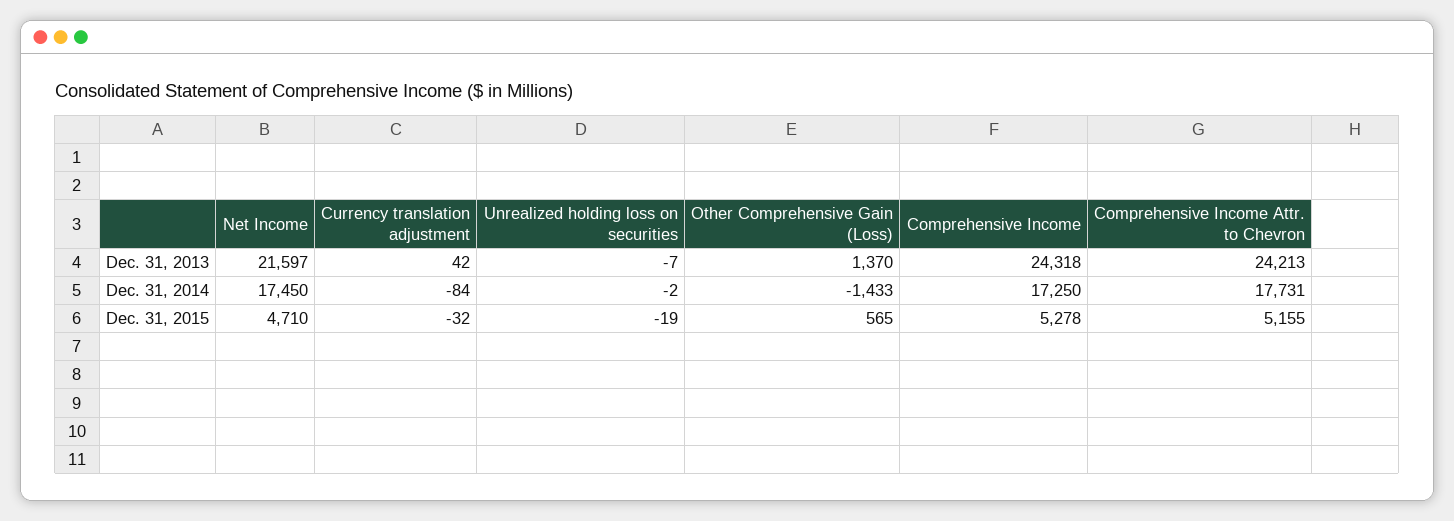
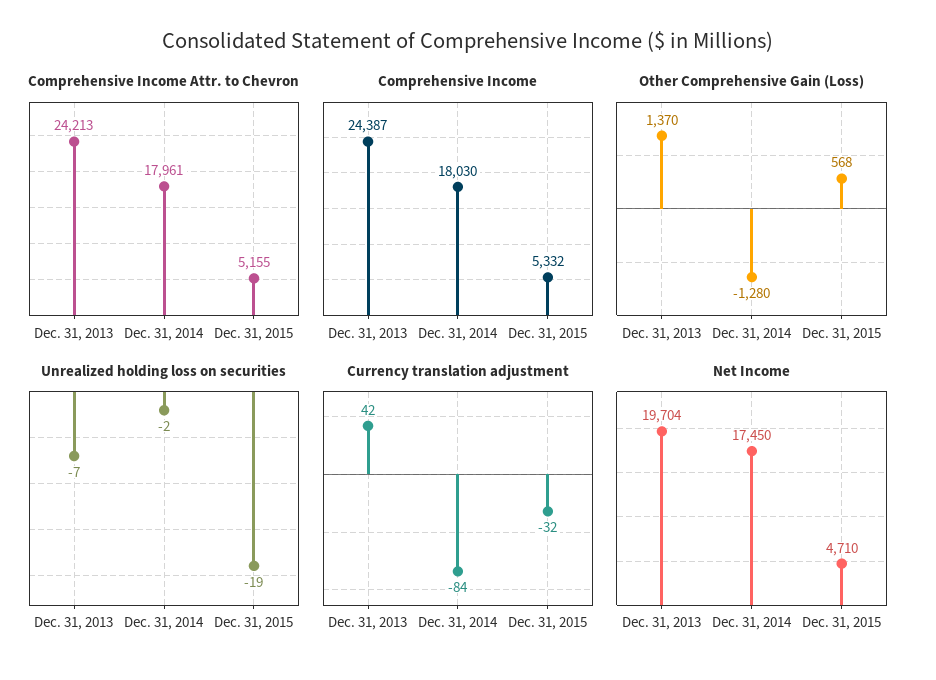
Net Income, Dec. 31, 2013: 21597 -> 19704
Comprehensive Income, Dec. 31, 2013: 24318 -> 24387
Other Comprehensive Gain (Loss), Dec. 31, 2014: -1433 -> -1280
Comprehensive Income, Dec. 31, 2014: 17250 -> 18030
Comprehensive Income Attr. to Chevron, Dec. 31, 2014: 17731 -> 17961
Other Comprehensive Gain (Loss), Dec. 31, 2015: 565 -> 568
Comprehensive Income, Dec. 31, 2015: 5278 -> 5332

